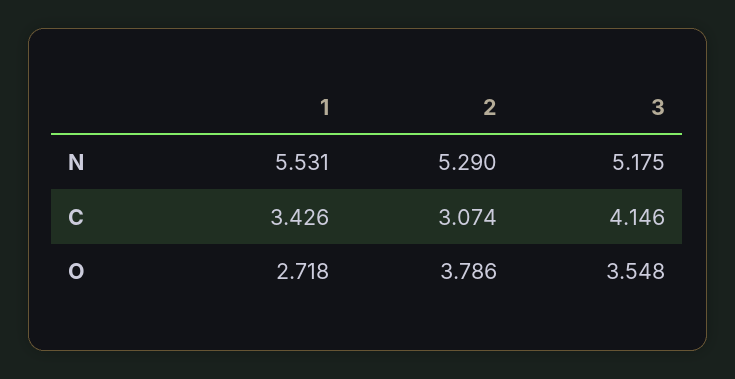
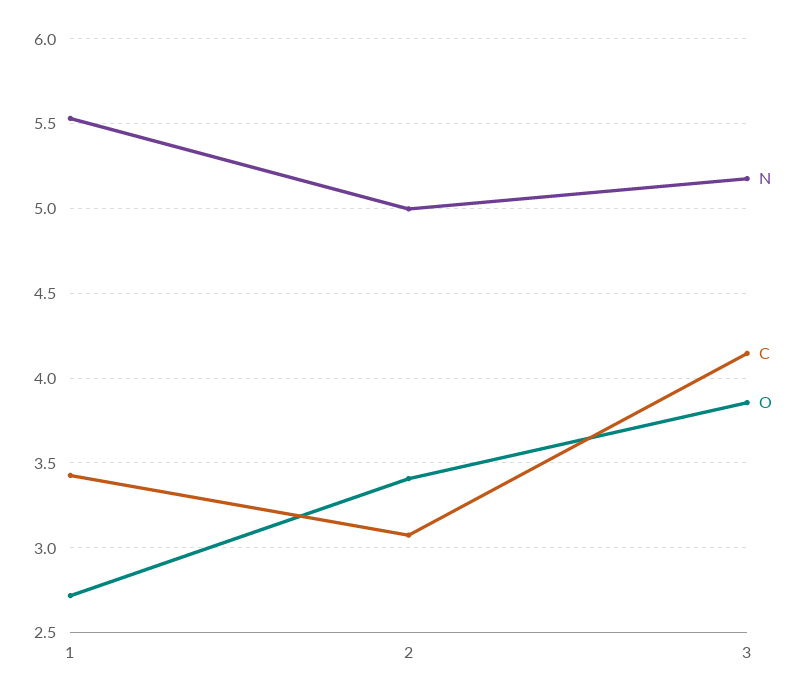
N, 2: 5.29 -> 5
O, 2: 3.786 -> 3.4
O, 3: 3.548 -> 3.85

